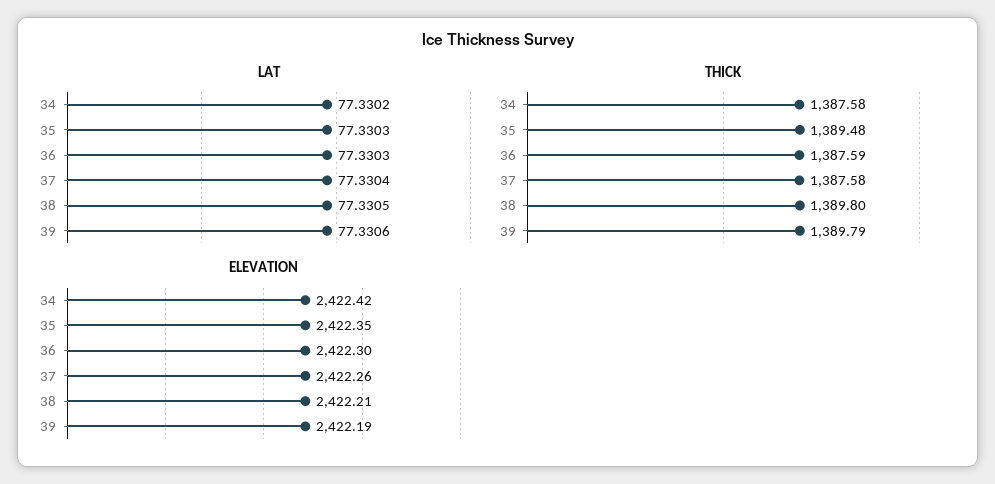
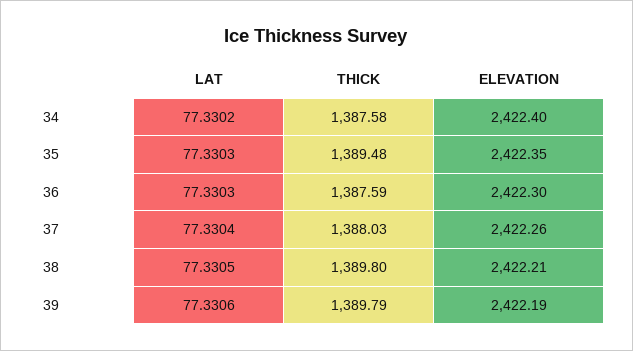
THICK, 37: 1387.58 -> 1388.03
ELEVATION, 34: 2422.42 -> 2422.4

